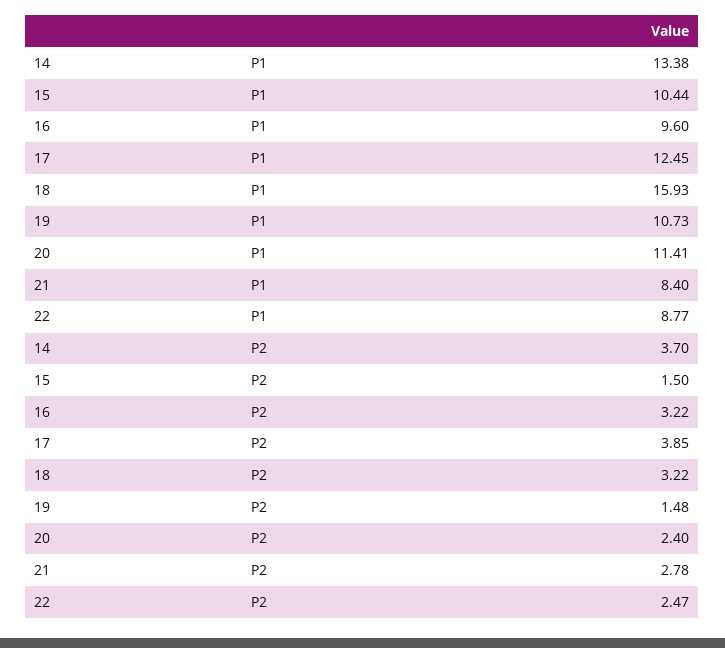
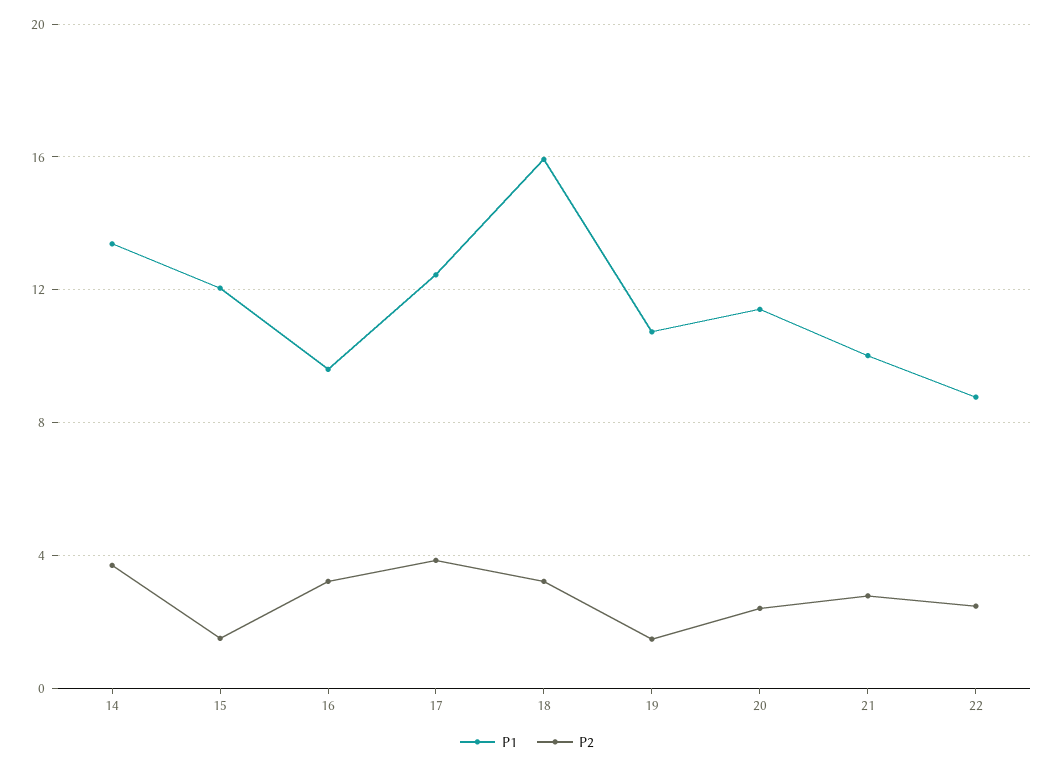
P1, 15: 10.44 -> 12
P1, 21: 8.4 -> 10

